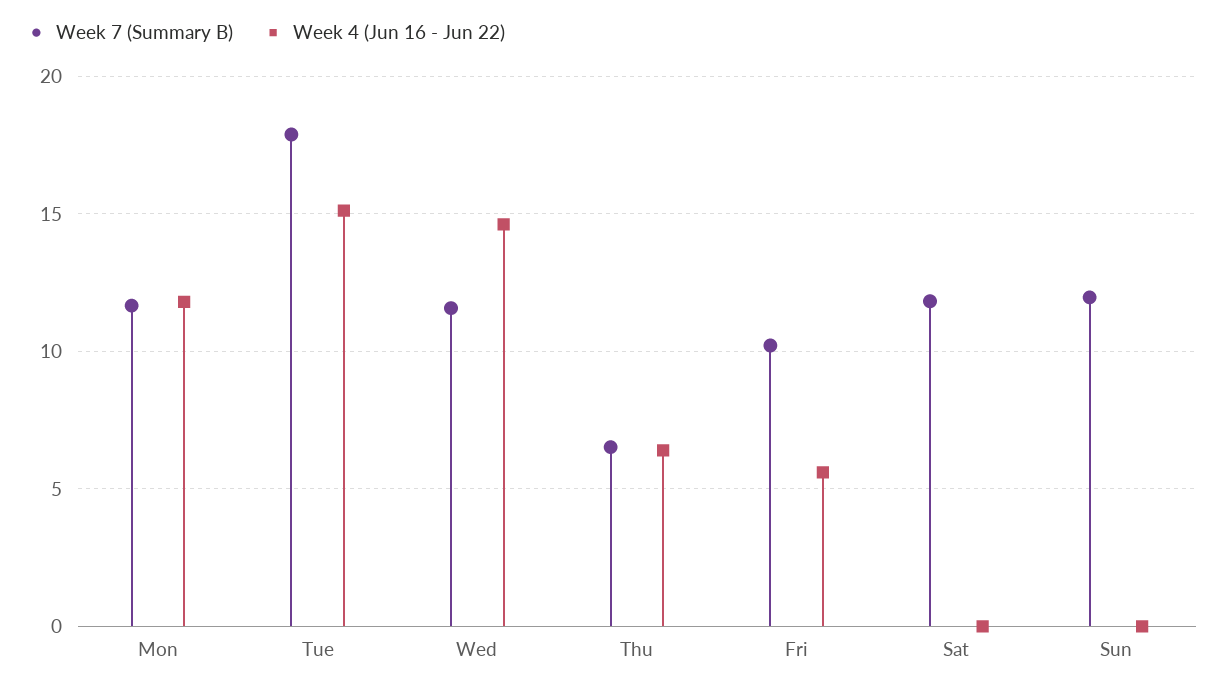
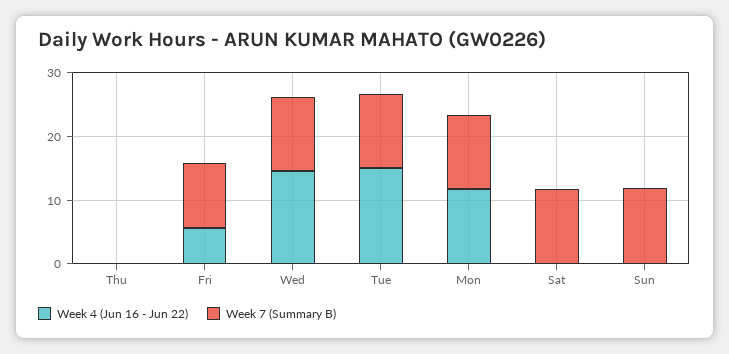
Week 7 (Summary B), Tue: 18 -> 12
Week 7 (Summary B), Thu: 6.5 -> 0
Week 4 (Jun 16 - Jun 22), Thu: 6.5 -> 0

